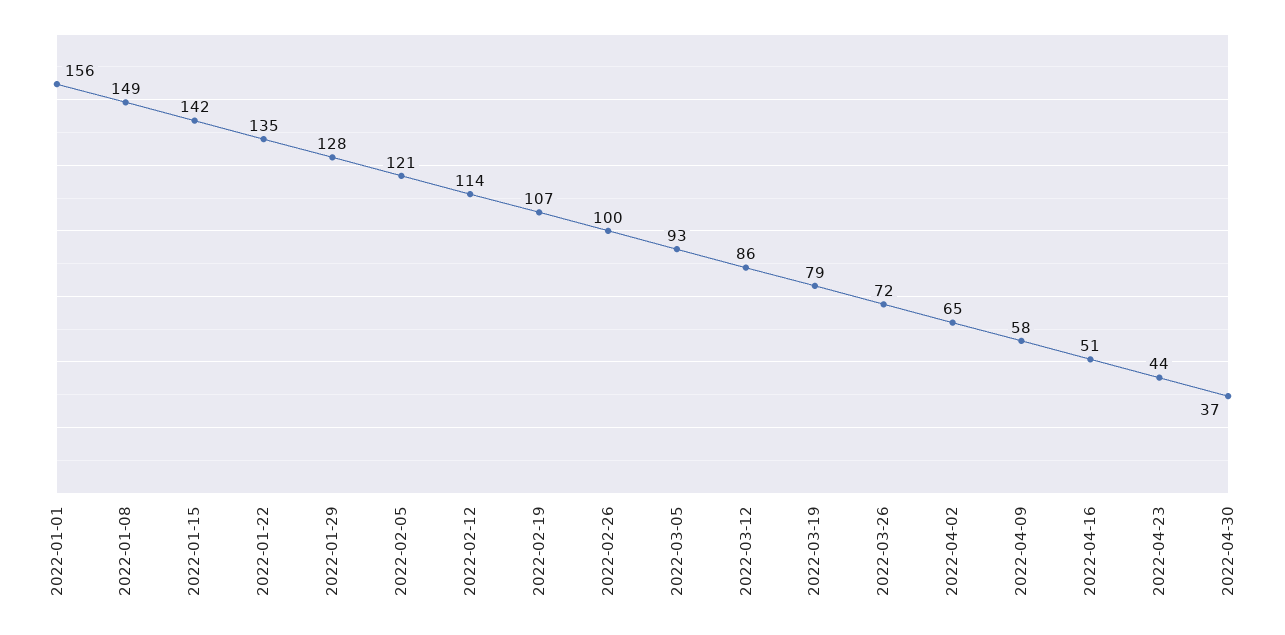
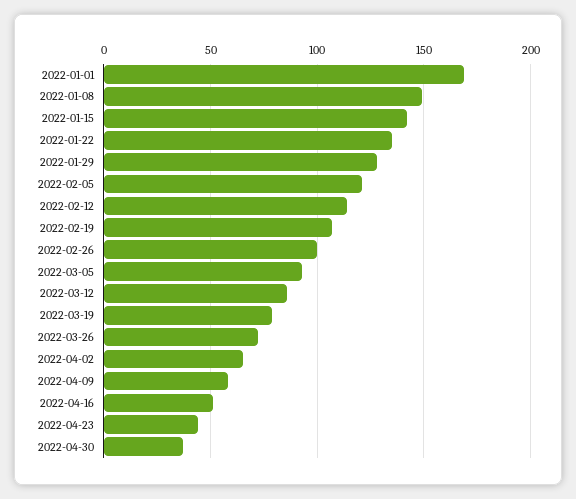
2022-01-01: 156 -> 170

